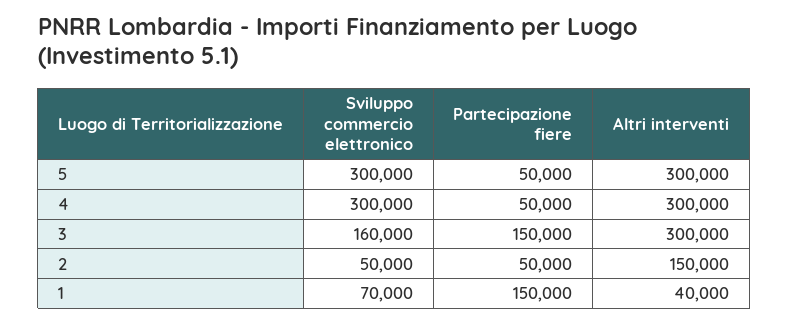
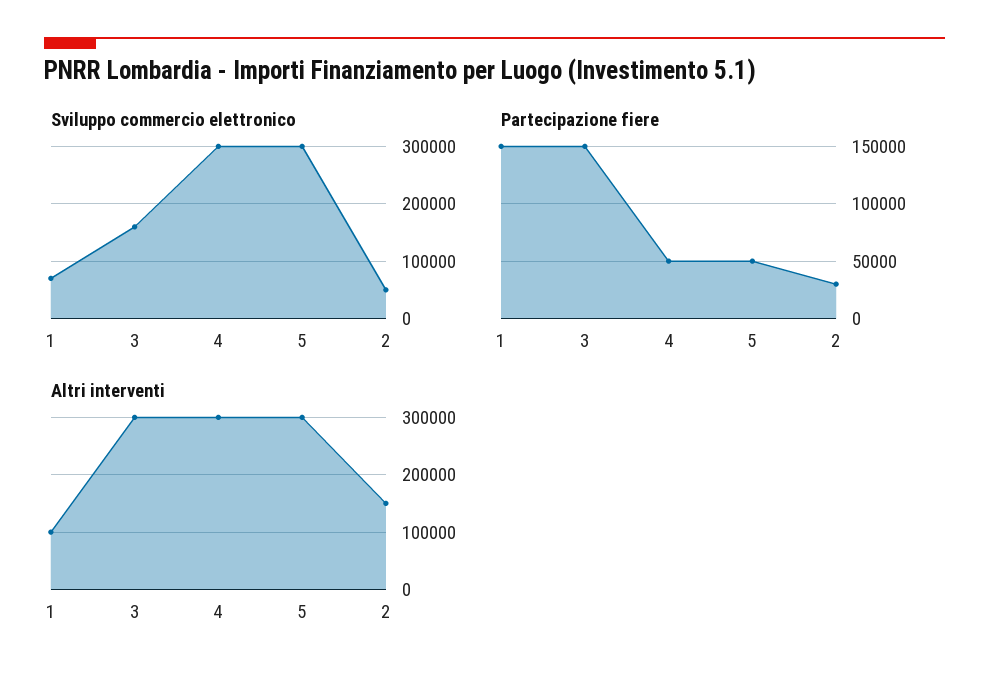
Partecipazione fiere, 2: 50000 -> 30000
Altri interventi, 1: 40000 -> 100000

